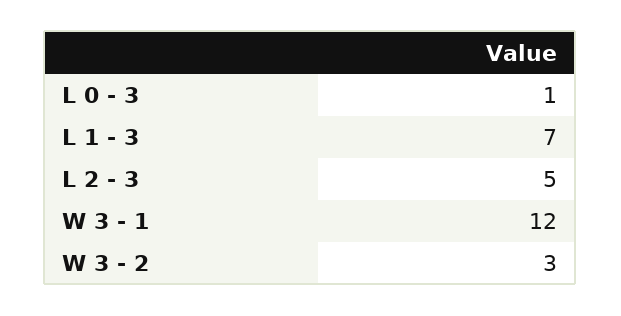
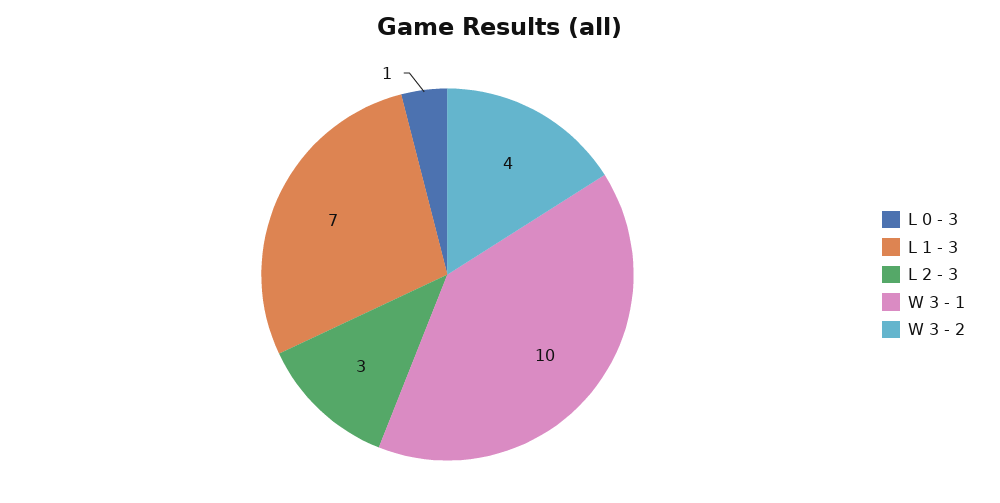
L 2 - 3: 5 -> 3
W 3 - 1: 12 -> 10
W 3 - 2: 3 -> 4

